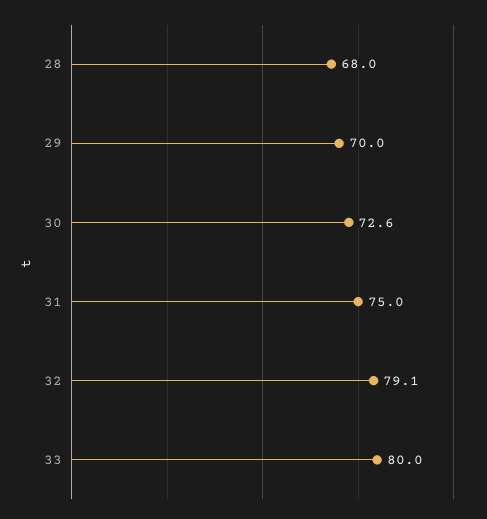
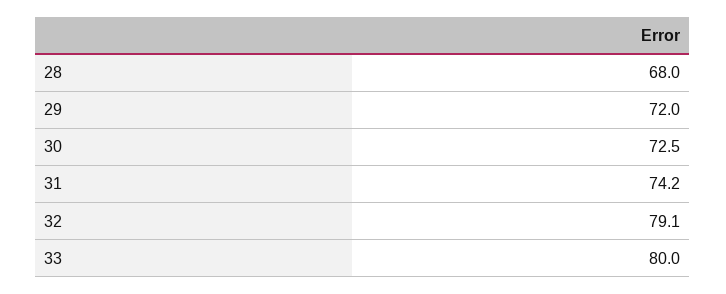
29: 70 -> 72
30: 72.6 -> 72.5
31: 75 -> 74.2

